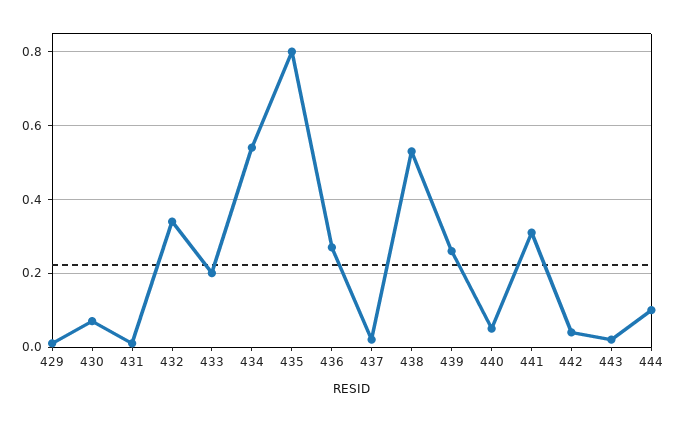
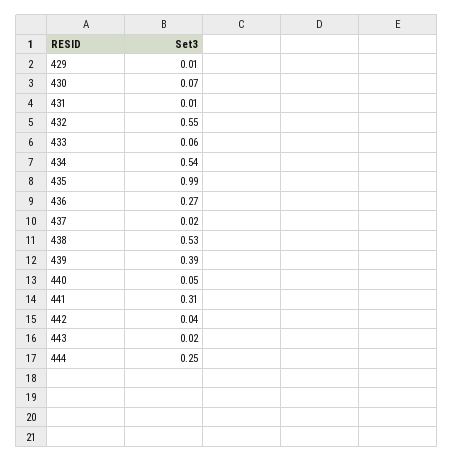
432: 0.35 -> 0.55
433: 0.2 -> 0.06
435: 0.8 -> 0.99
439: 0.25 -> 0.39
444: 0.1 -> 0.25

